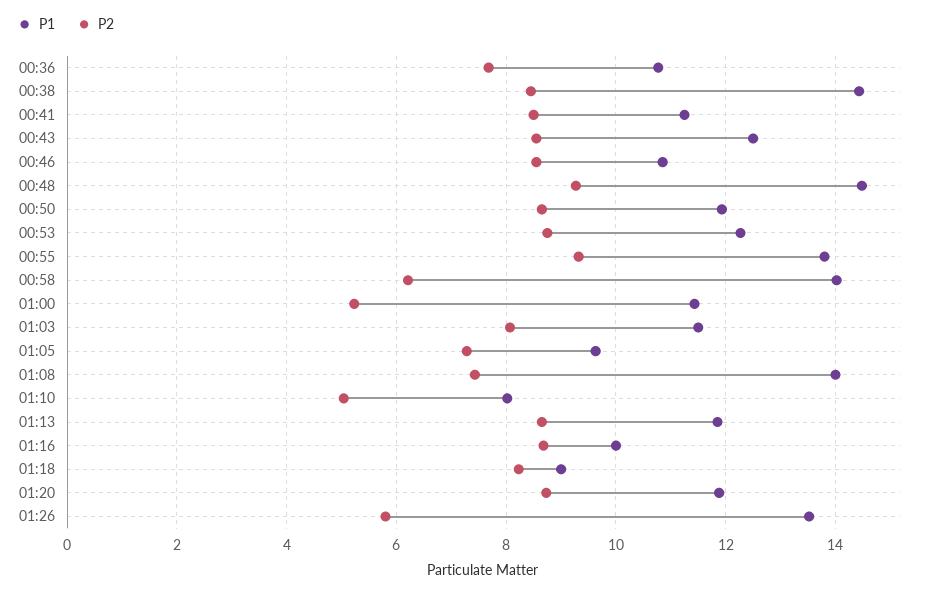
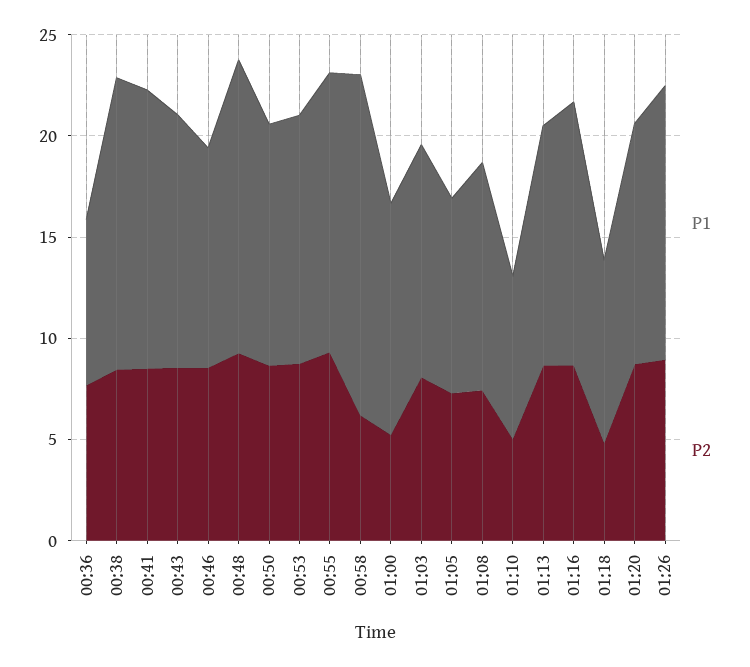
P1, 00:36: 10.8 -> 8
P1, 00:41: 11.2 -> 14
P1, 00:58: 14 -> 17
P1, 01:08: 14 -> 11
P1, 01:16: 10 -> 13
P2, 01:18: 8.2 -> 5
P2, 01:26: 5.8 -> 9

